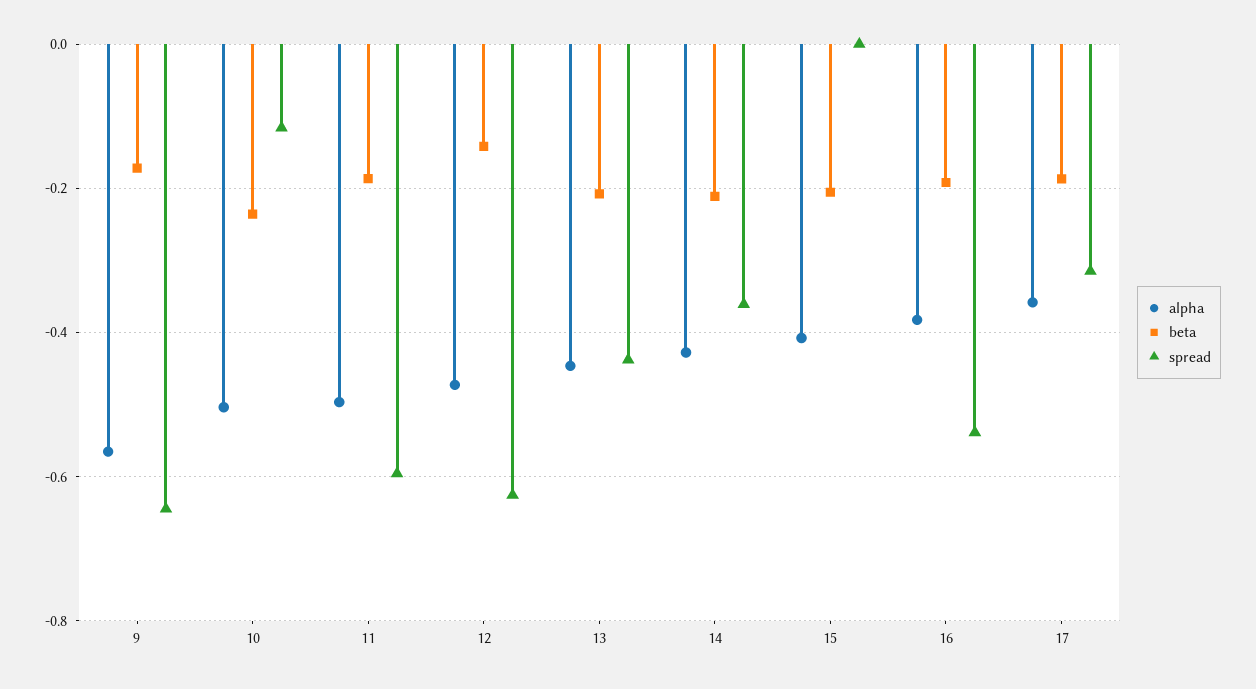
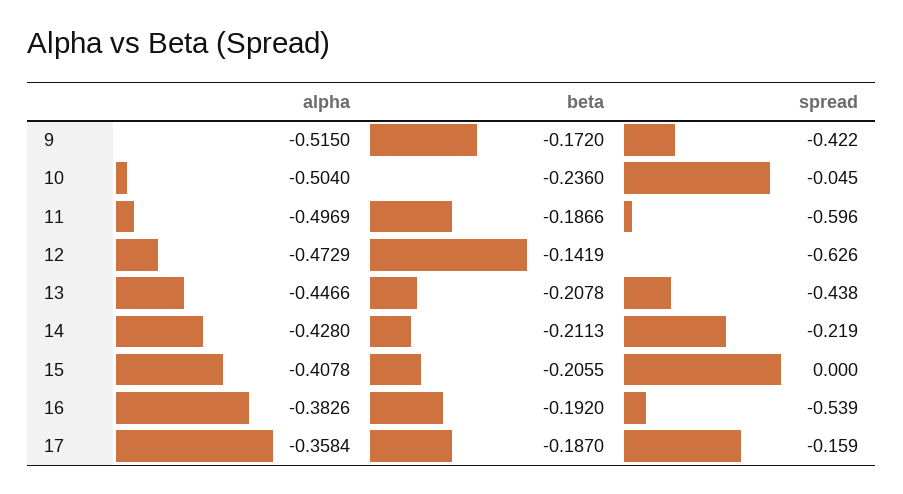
alpha, 9: -0.56 -> -0.515
spread, 9: -0.64 -> -0.422
spread, 10: -0.12 -> -0.045
spread, 14: -0.36 -> -0.219
spread, 17: -0.32 -> -0.159

